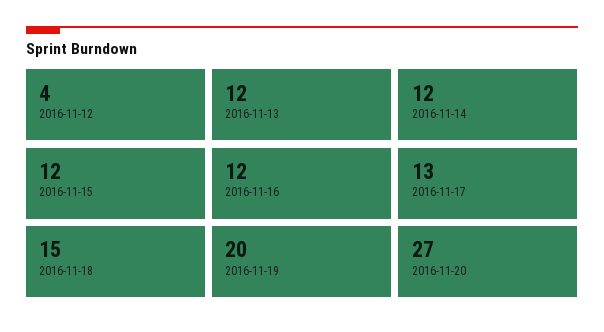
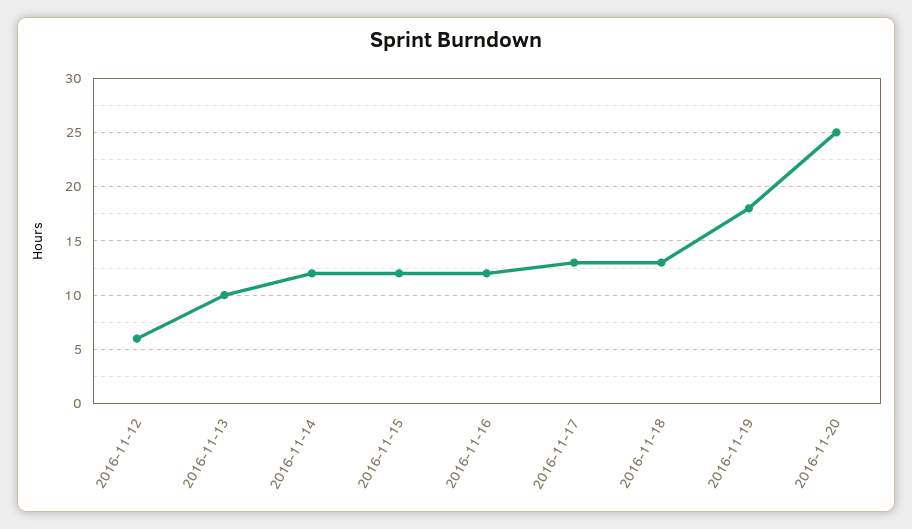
2016-11-12: 4 -> 6
2016-11-13: 12 -> 10
2016-11-18: 15 -> 13
2016-11-19: 20 -> 18
2016-11-20: 27 -> 25

